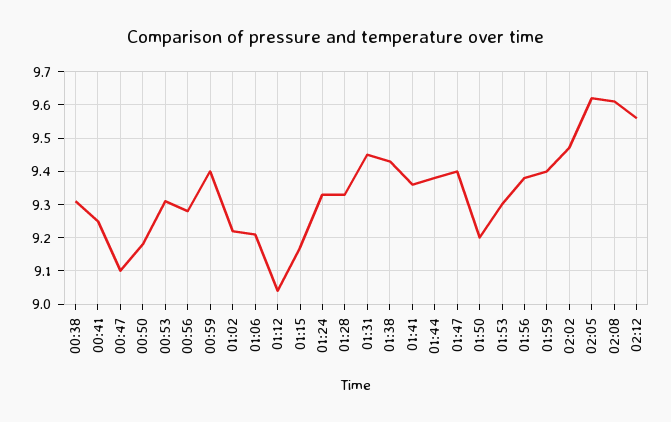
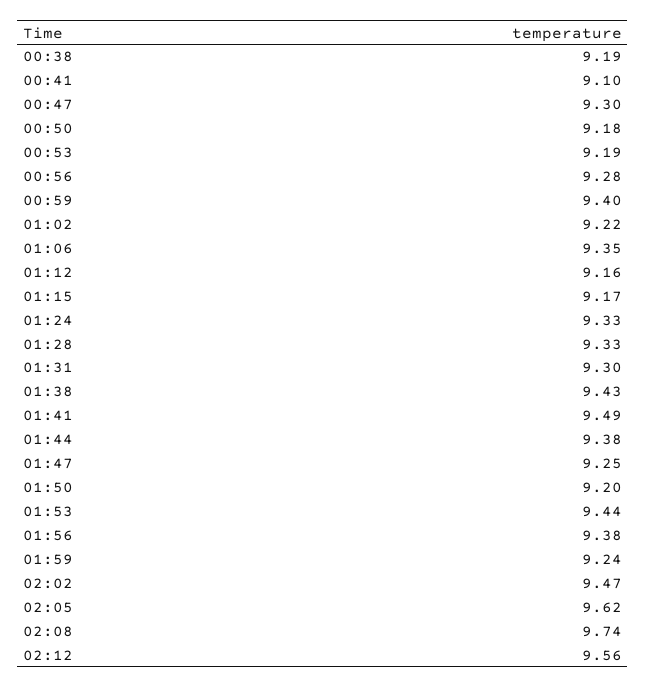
00:38: 9.3 -> 9.19
00:41: 9.25 -> 9.1
00:47: 9.1 -> 9.3
00:53: 9.3 -> 9.19
01:06: 9.2 -> 9.35
01:12: 9.05 -> 9.16
01:31: 9.45 -> 9.3
01:41: 9.35 -> 9.49
01:47: 9.4 -> 9.25
01:53: 9.3 -> 9.44
01:59: 9.4 -> 9.24
02:08: 9.6 -> 9.74

